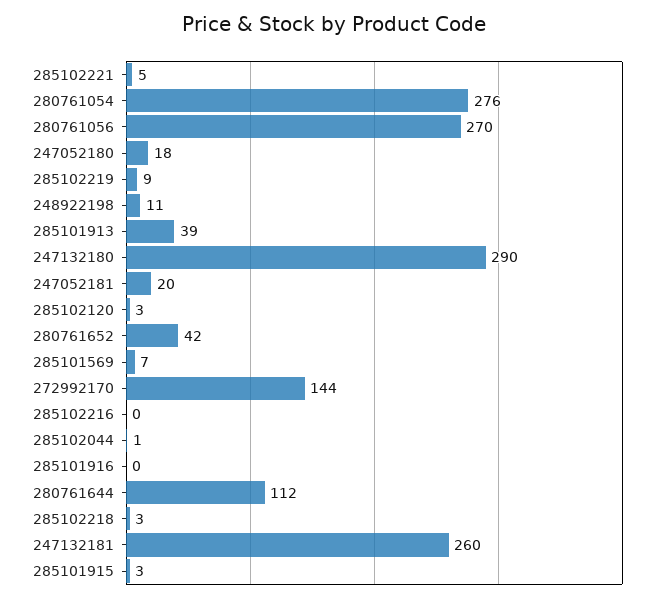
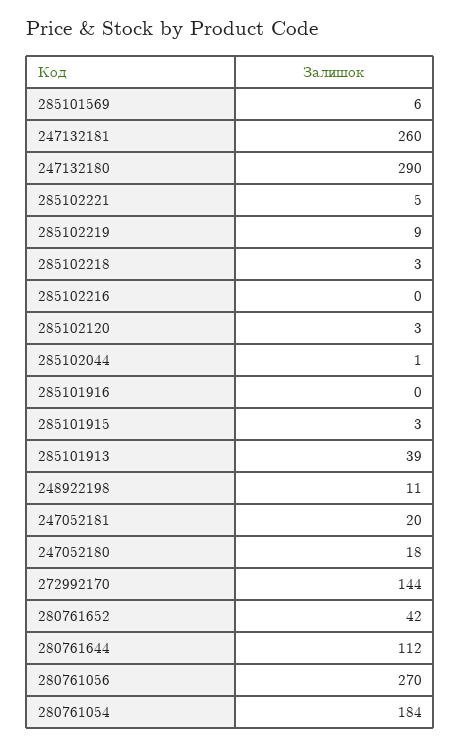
280761054: 276 -> 184
285101569: 7 -> 6

